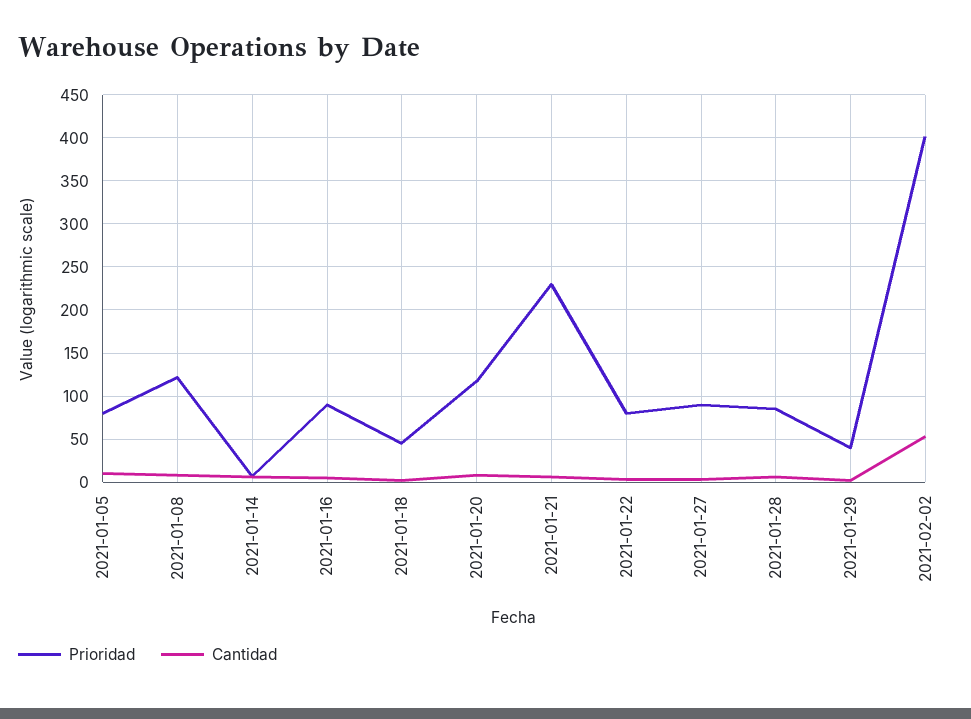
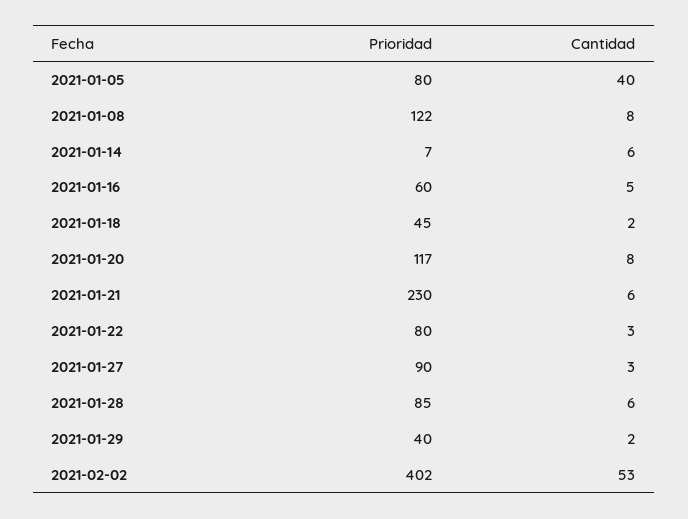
Cantidad, 2021-01-05: 10 -> 40
Prioridad, 2021-01-16: 90 -> 60

